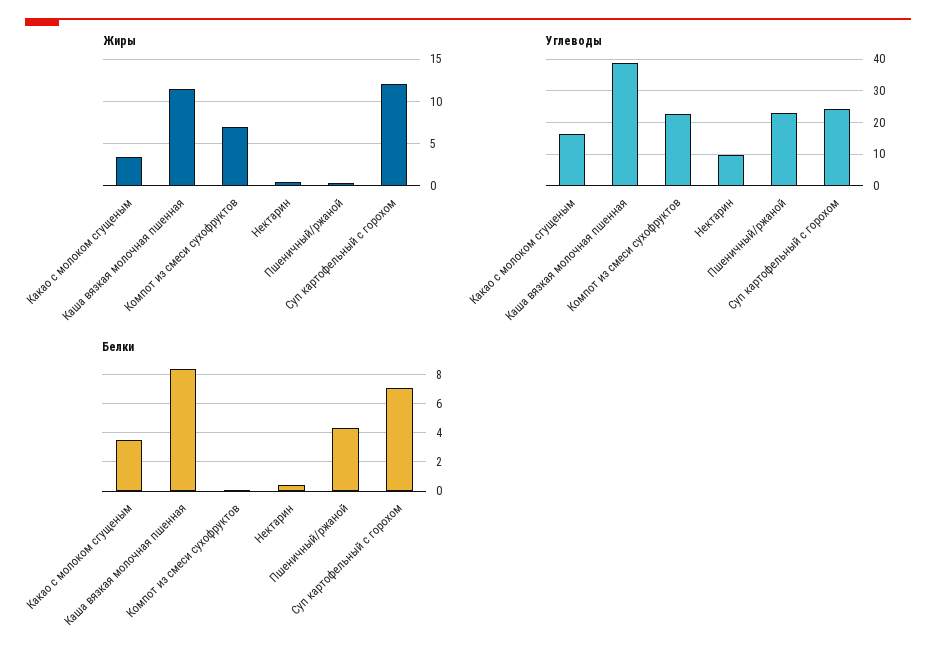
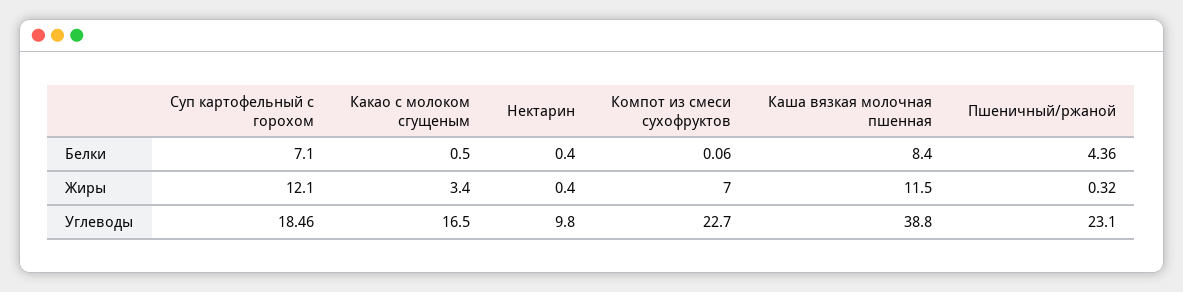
Углеводы, Суп картофельный с горохом: 24 -> 18.46
Белки, Какао с молоком сгущеным: 3.5 -> 0.5

